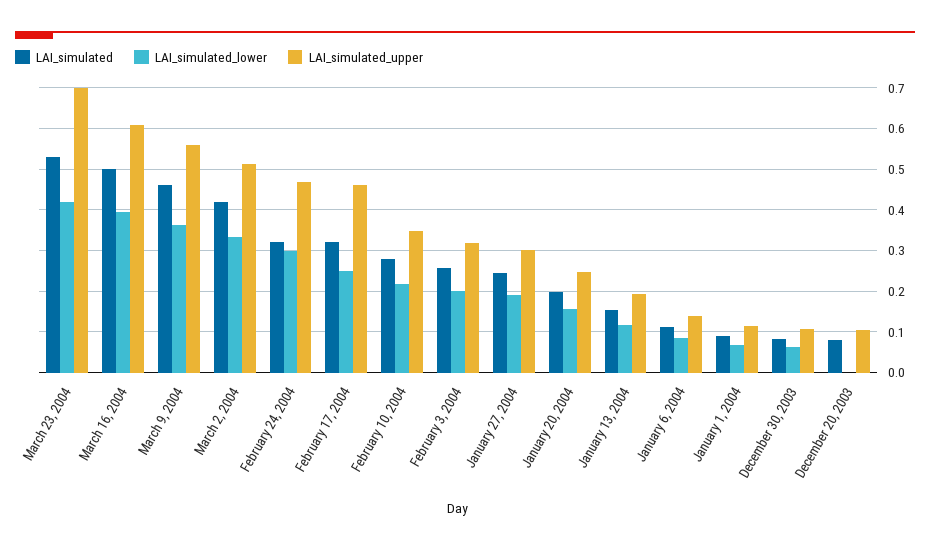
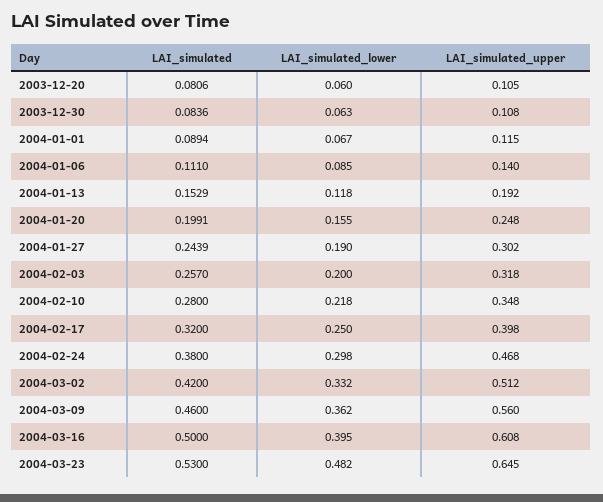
LAI_simulated_lower, March 23, 2004: 0.42 -> 0.482
LAI_simulated_upper, March 23, 2004: 0.7 -> 0.645
LAI_simulated, February 24, 2004: 0.32 -> 0.38
LAI_simulated_upper, February 17, 2004: 0.46 -> 0.398
LAI_simulated_lower, December 20, 2003: 0 -> 0.06

